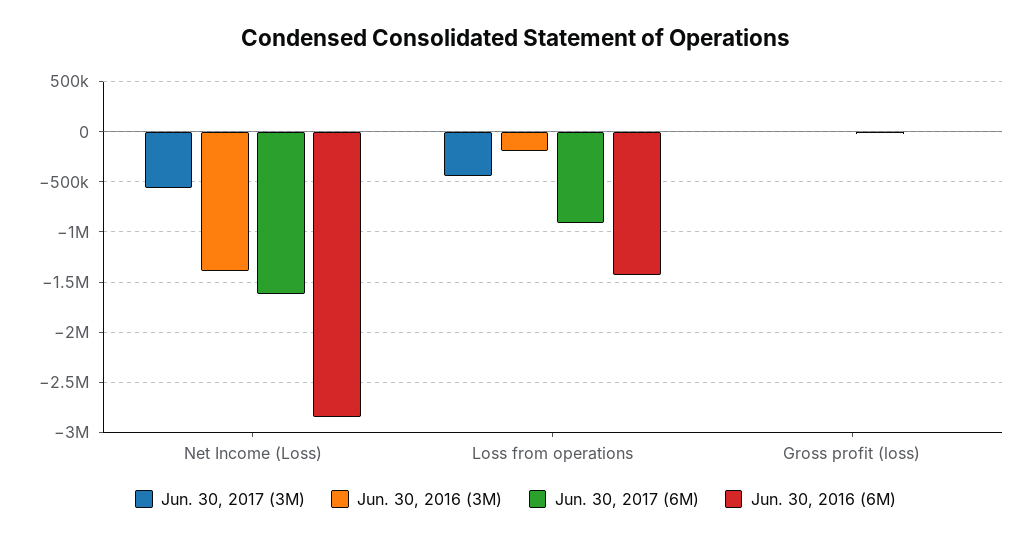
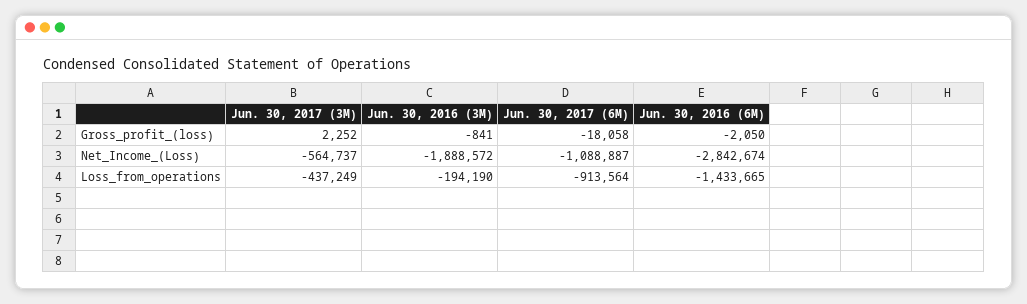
Jun. 30, 2016 (3M), Net Income (Loss): -1400000 -> -1888572
Jun. 30, 2017 (6M), Net Income (Loss): -1600000 -> -1088887

